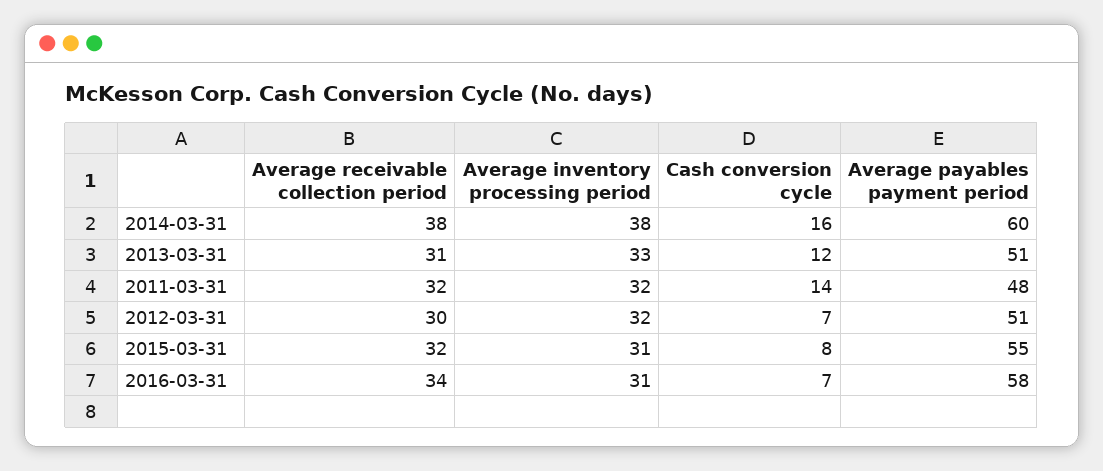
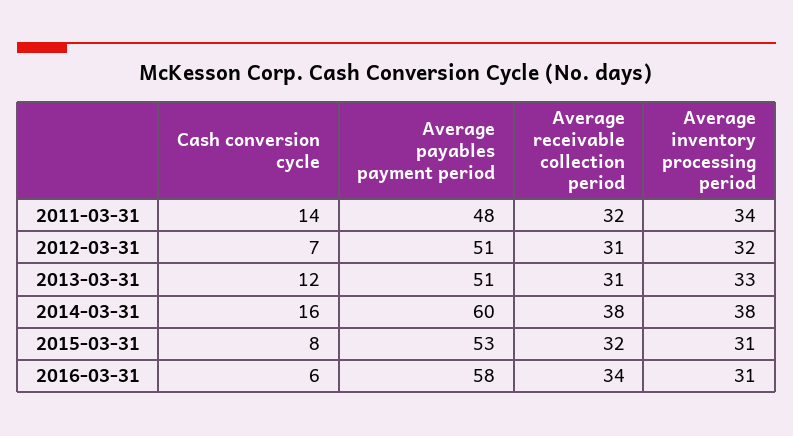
Average inventory processing period, 2011-03-31: 32 -> 34
Average receivable collection period, 2012-03-31: 30 -> 31
Average payables payment period, 2015-03-31: 55 -> 53
Cash conversion cycle, 2016-03-31: 7 -> 6

